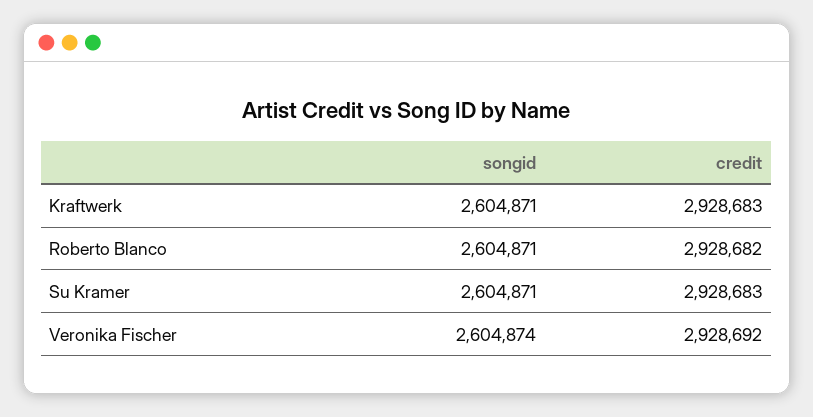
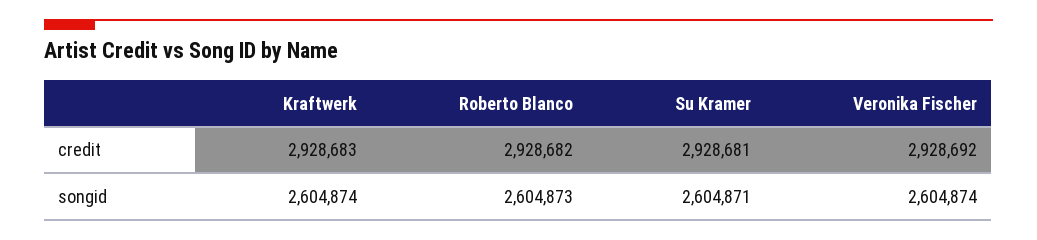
songid, Kraftwerk: 2604871 -> 2604874
songid, Roberto Blanco: 2604871 -> 2604873
credit, Su Kramer: 2928683 -> 2928681

